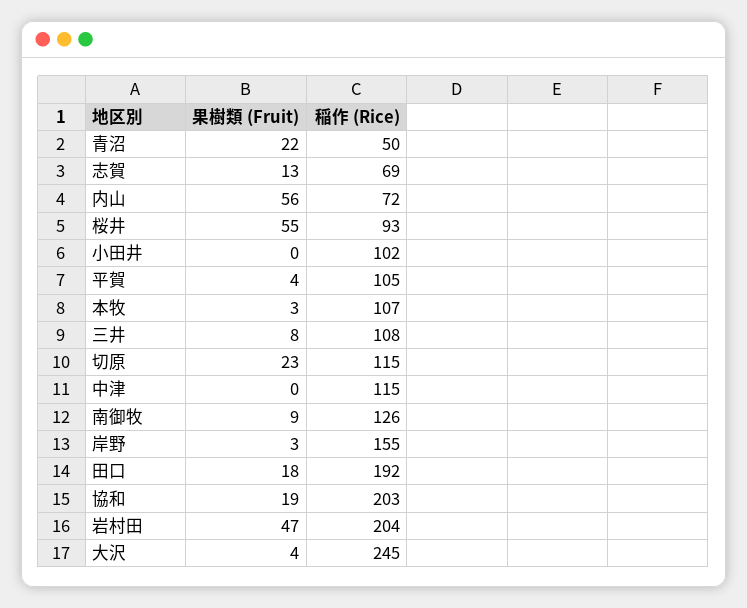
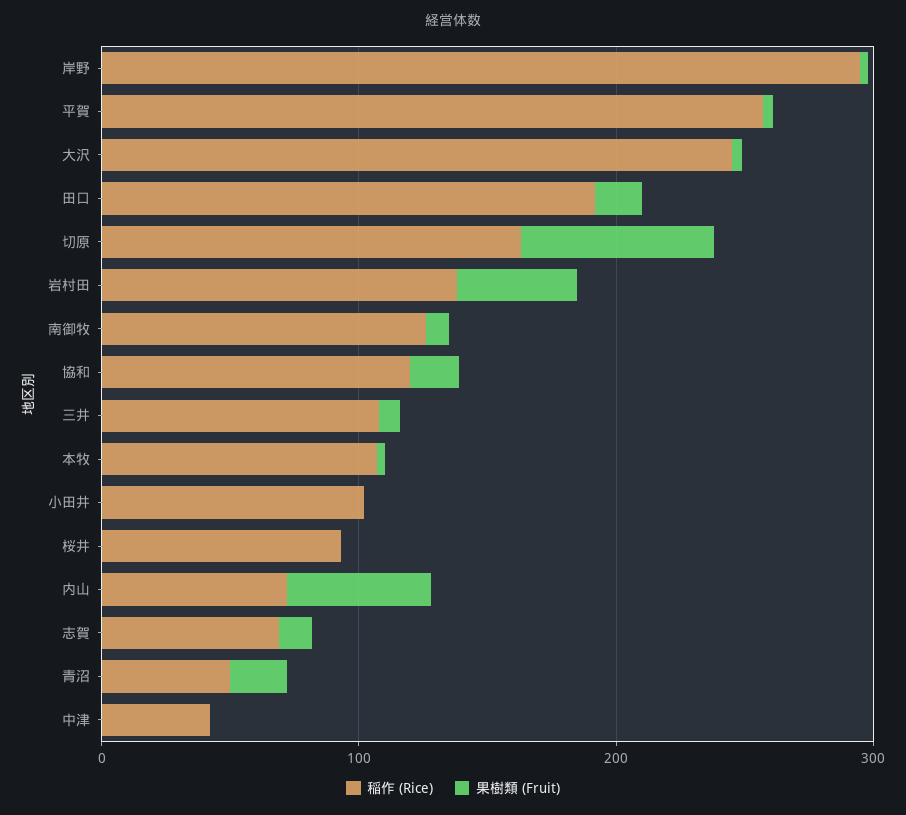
果樹類 (Fruit), 桜井: 55 -> 0
稲作 (Rice), 平賀: 105 -> 260
果樹類 (Fruit), 切原: 23 -> 80
稲作 (Rice), 切原: 115 -> 160
稲作 (Rice), 中津: 115 -> 40
稲作 (Rice), 岸野: 155 -> 300
稲作 (Rice), 協和: 203 -> 120
稲作 (Rice), 岩村田: 204 -> 140

